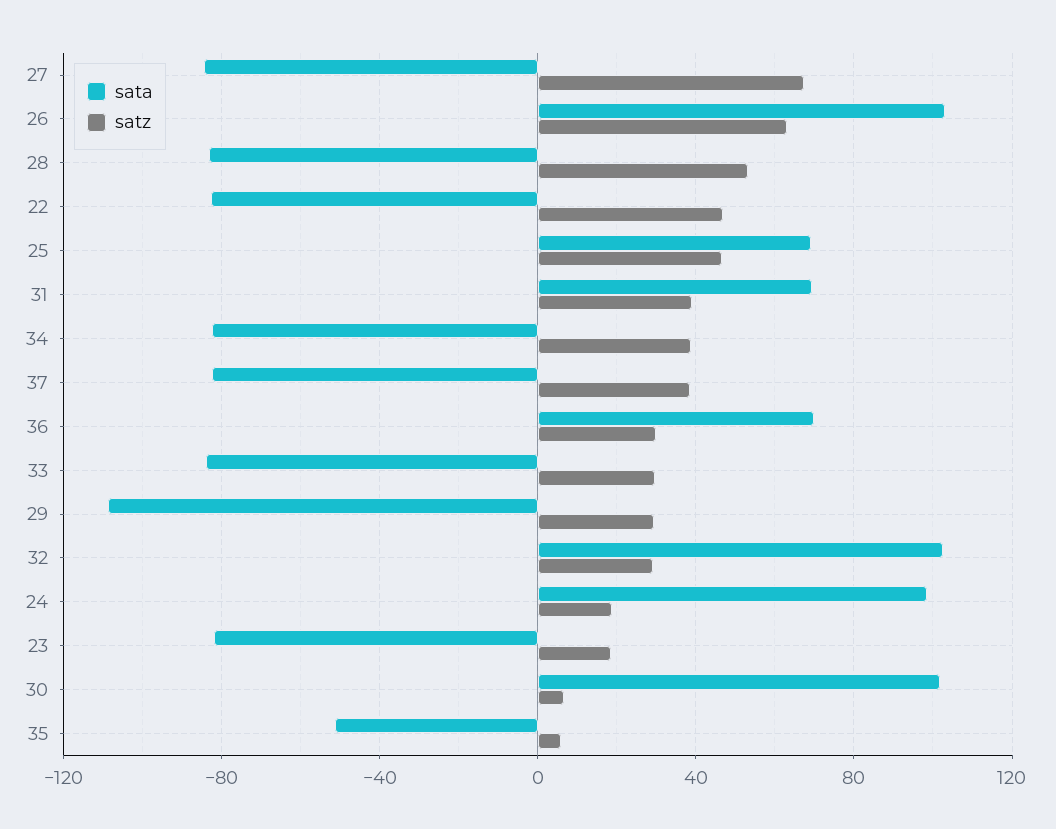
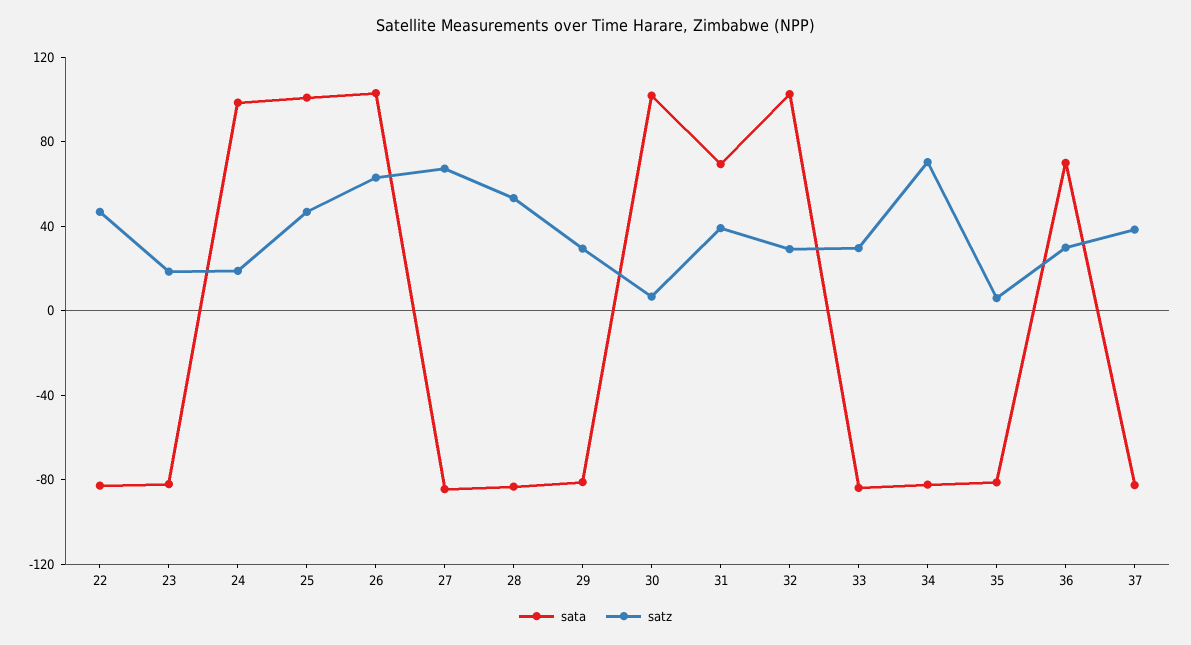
sata, 25: 70 -> 100
satz, 34: 40 -> 70
sata, 29: -110 -> -80
sata, 35: -50 -> -80

